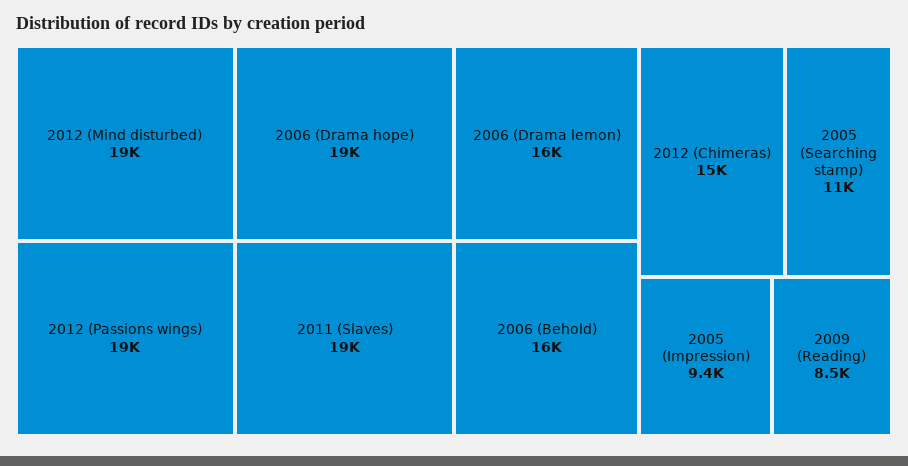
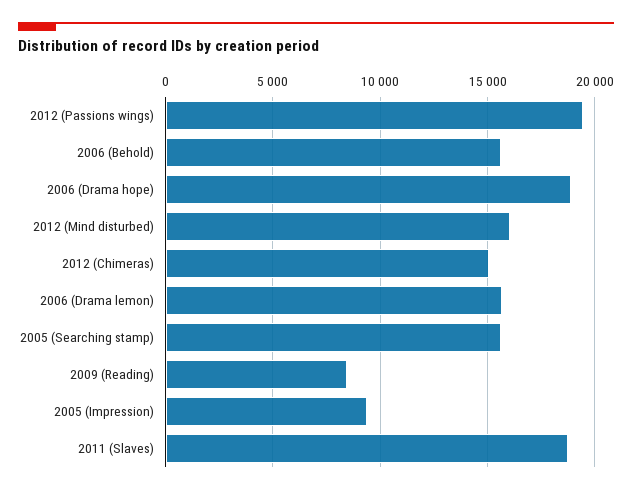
2012 (Mind disturbed): 19000 -> 16000
2005 (Searching stamp): 11000 -> 15500

